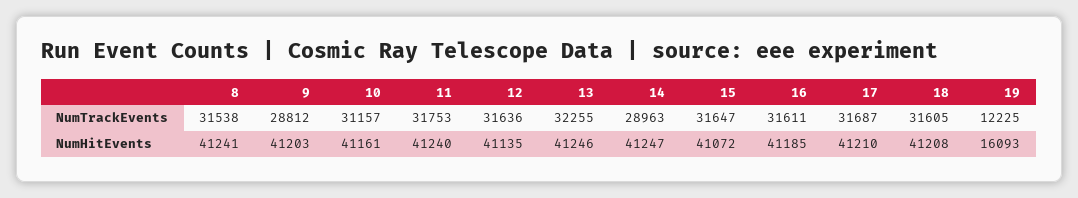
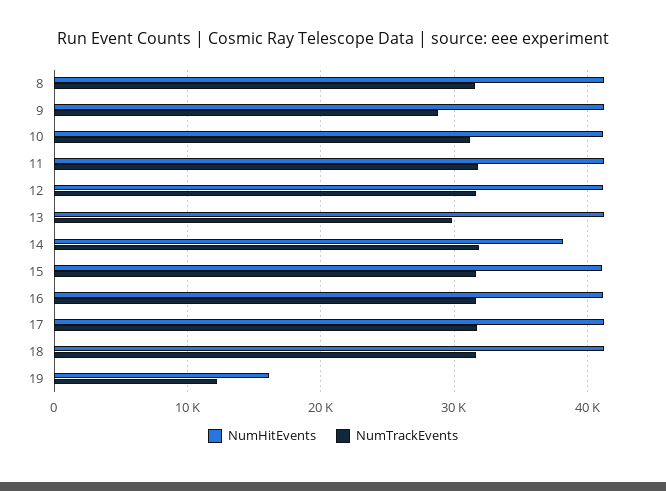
NumTrackEvents, 13: 32255 -> 30000
NumTrackEvents, 14: 28963 -> 32000
NumHitEvents, 14: 41247 -> 38000

